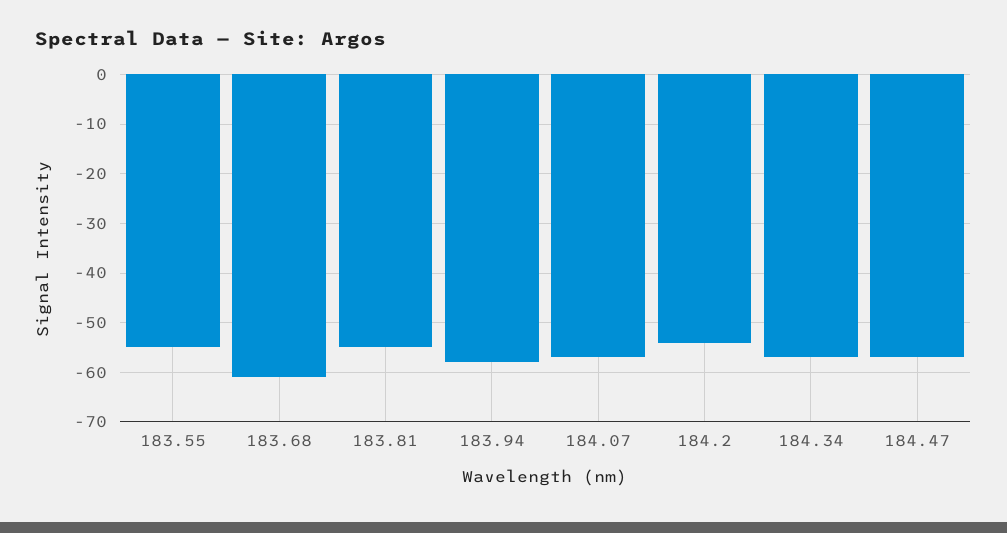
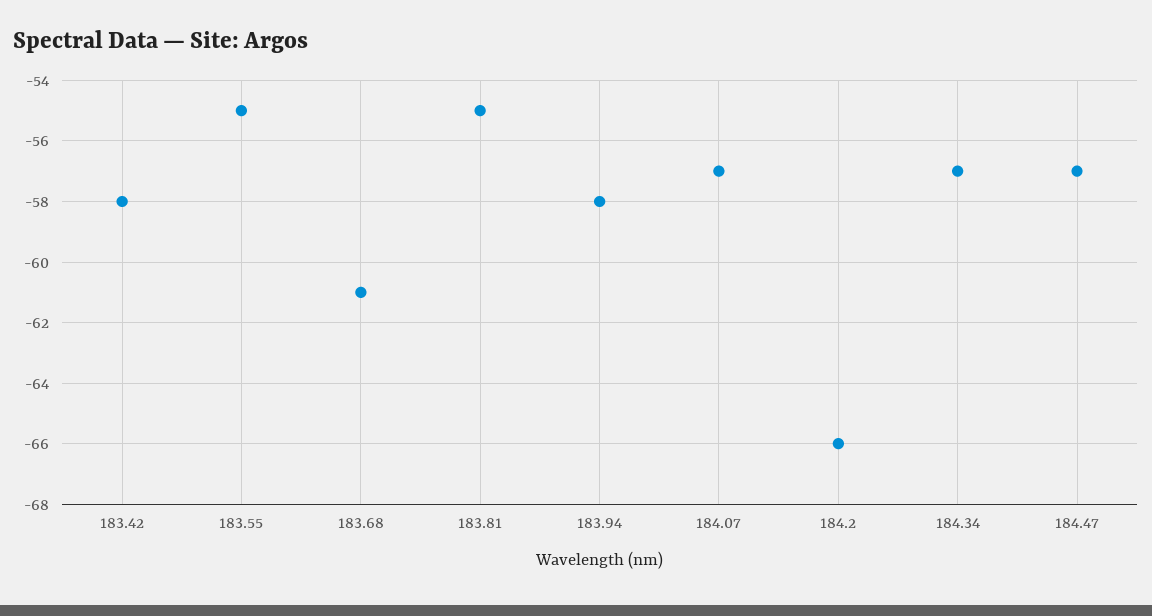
184.2: -55 -> -66
183.42: none -> -58

